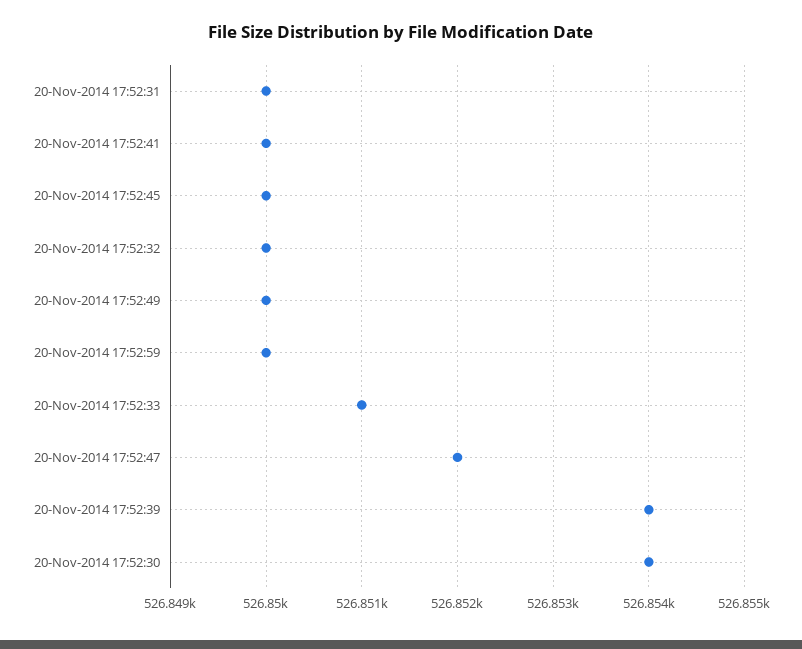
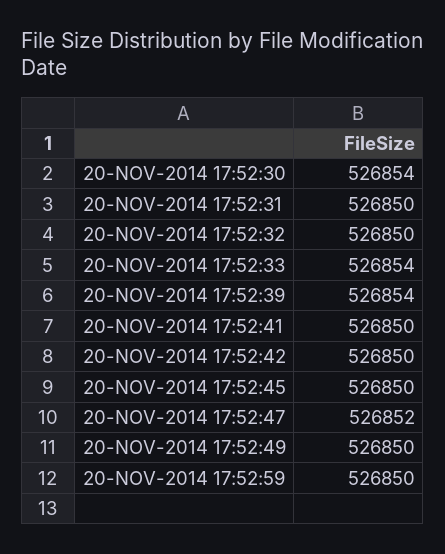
20-Nov-2014 17:52:33: 526851 -> 526854
20-NOV-2014 17:52:42: none -> 526850

